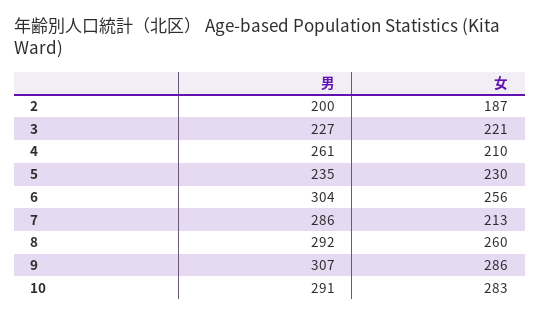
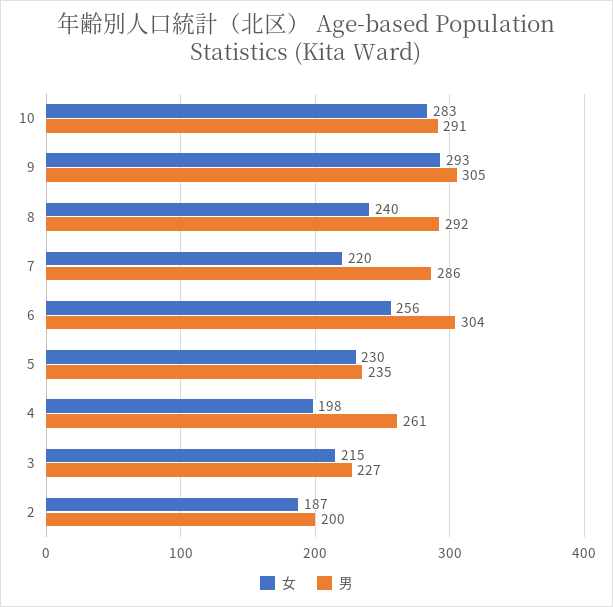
女, 3: 221 -> 215
女, 4: 210 -> 198
女, 7: 213 -> 220
女, 8: 260 -> 240
男, 9: 307 -> 305
女, 9: 286 -> 293

